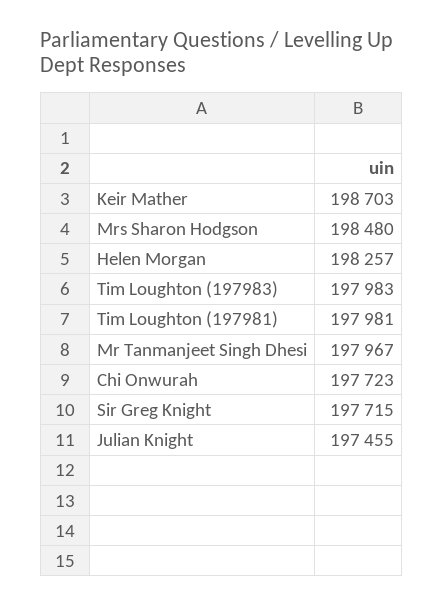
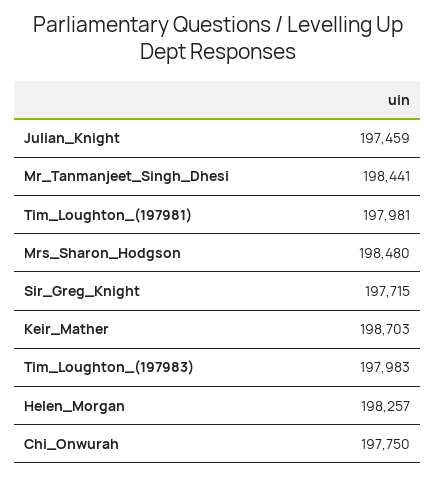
Mr Tanmanjeet Singh Dhesi: 197967 -> 198441
Chi Onwurah: 197723 -> 197750
Julian Knight: 197455 -> 197459

